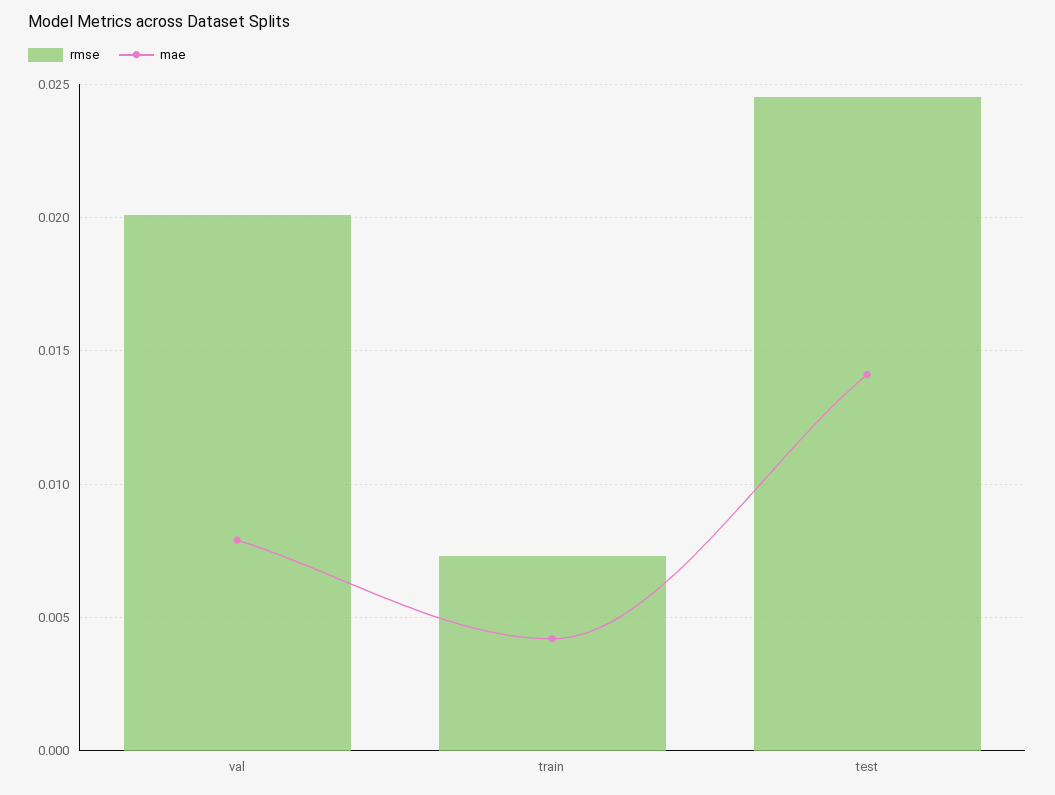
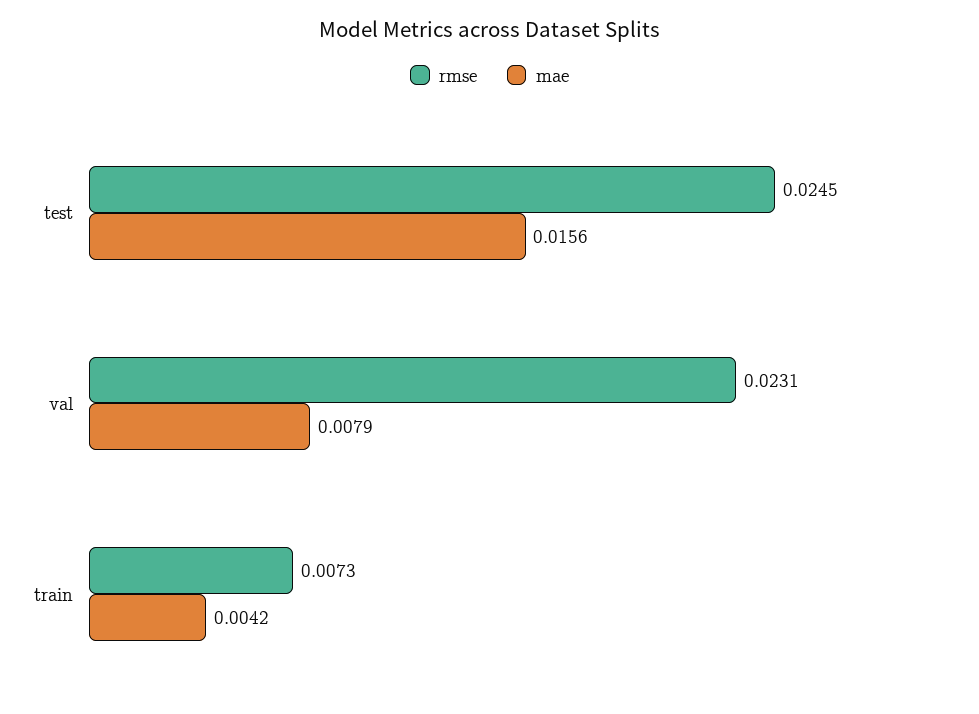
rmse, val: 0.02 -> 0.0231
mae, test: 0.014 -> 0.0156

